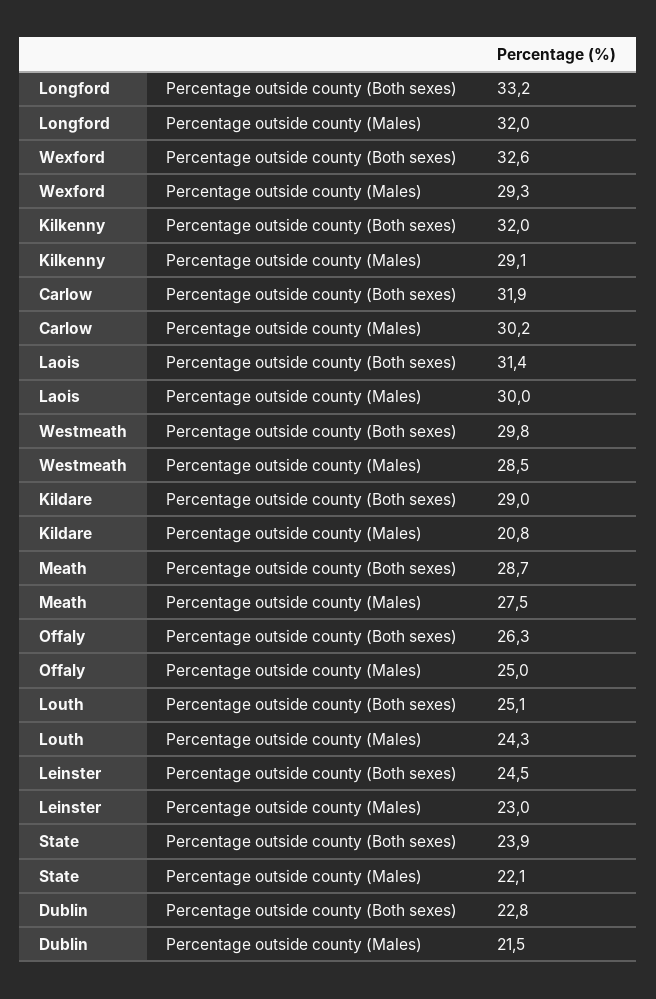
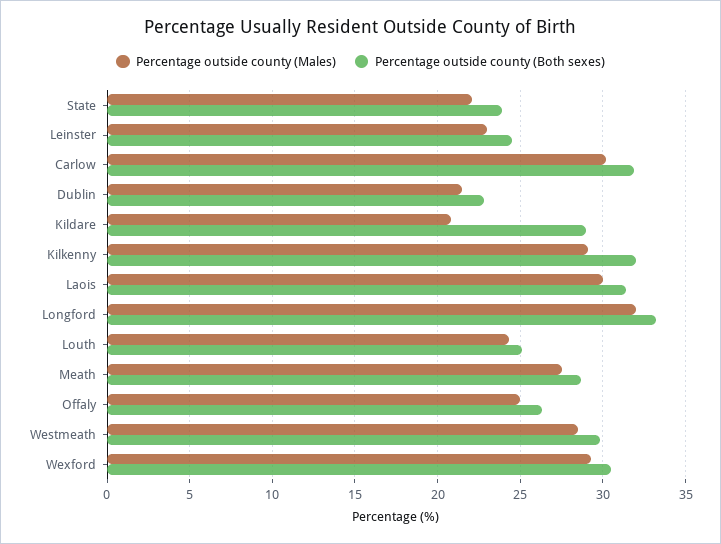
Percentage outside county (Both sexes), Wexford: 32.6 -> 30.5

